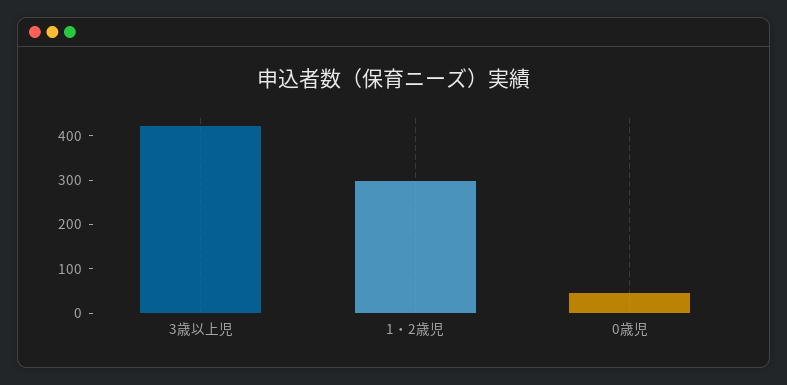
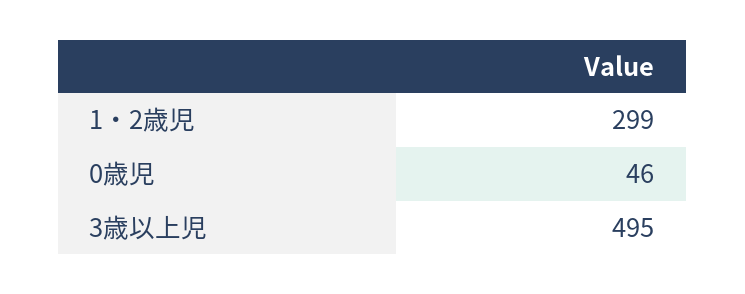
3歳以上児: 420 -> 495

